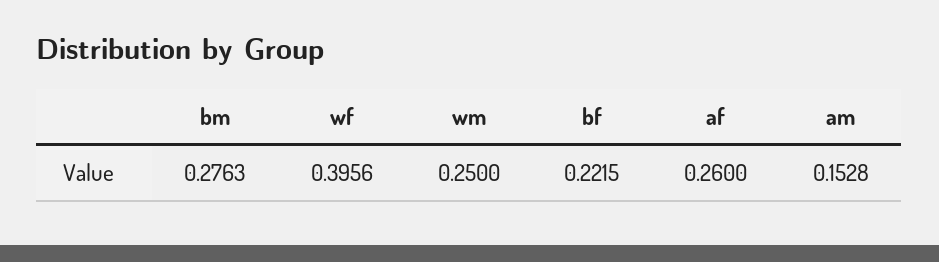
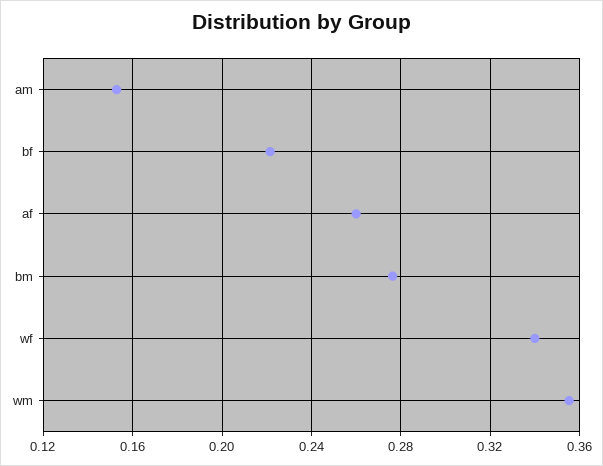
wf: 0.3956 -> 0.34
wm: 0.25 -> 0.355

